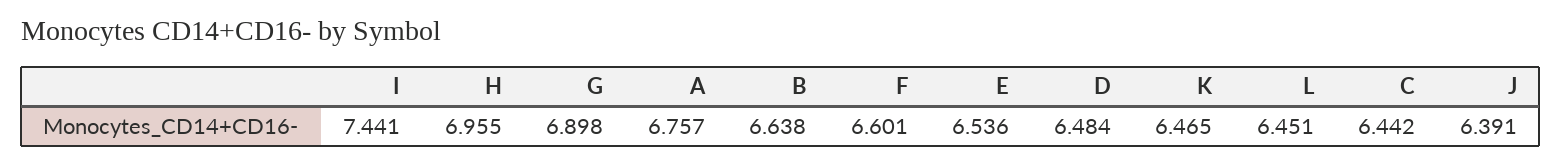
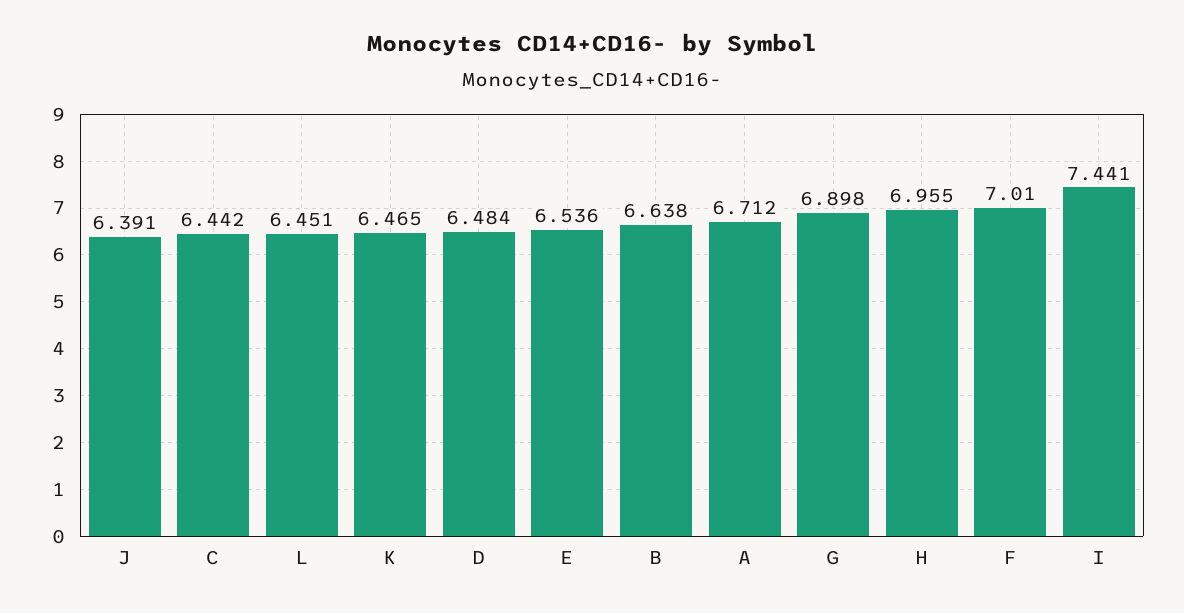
A: 6.757 -> 6.712
F: 6.601 -> 7.01

